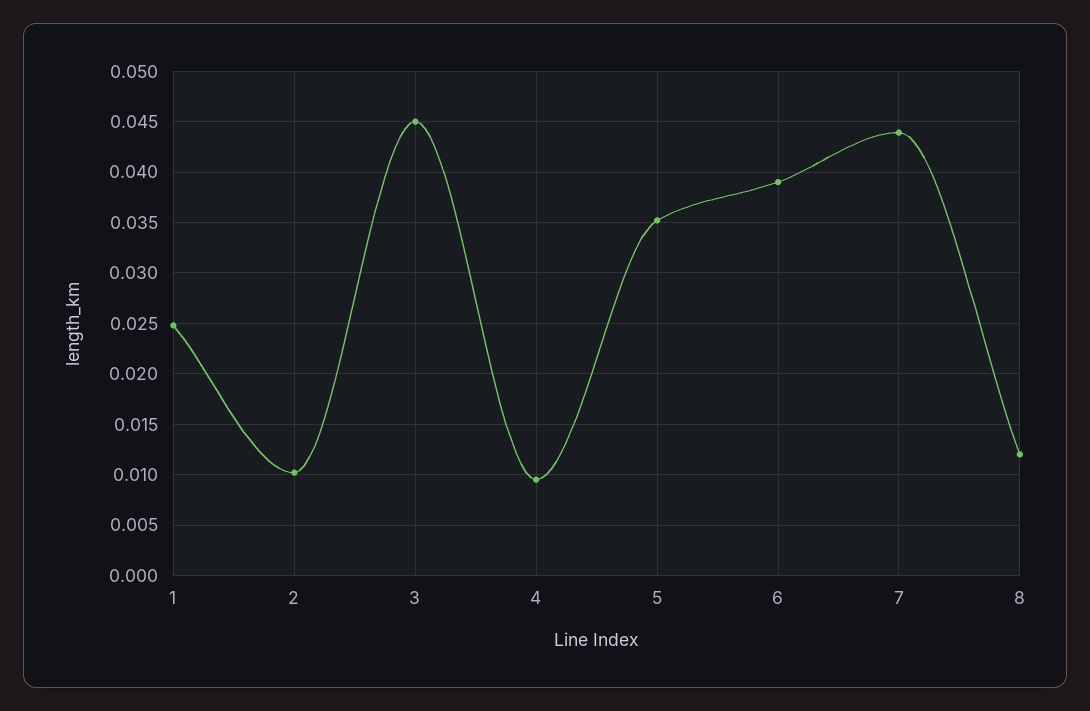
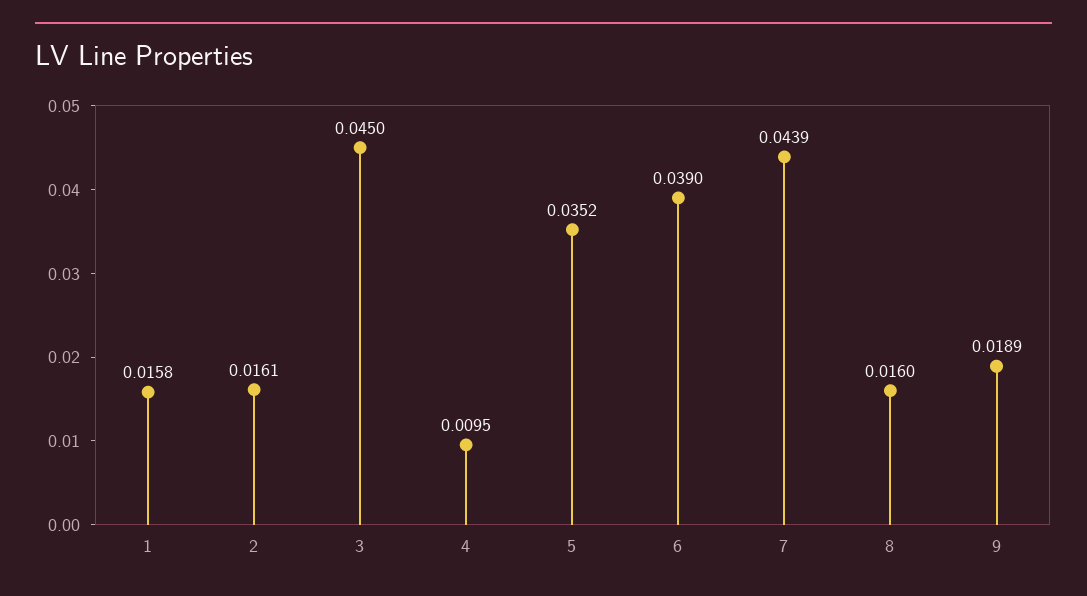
1: 0.025 -> 0.0158
2: 0.01 -> 0.0161
8: 0.012 -> 0.016
9: none -> 0.0189

